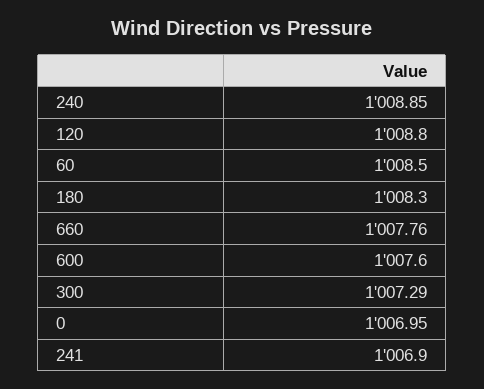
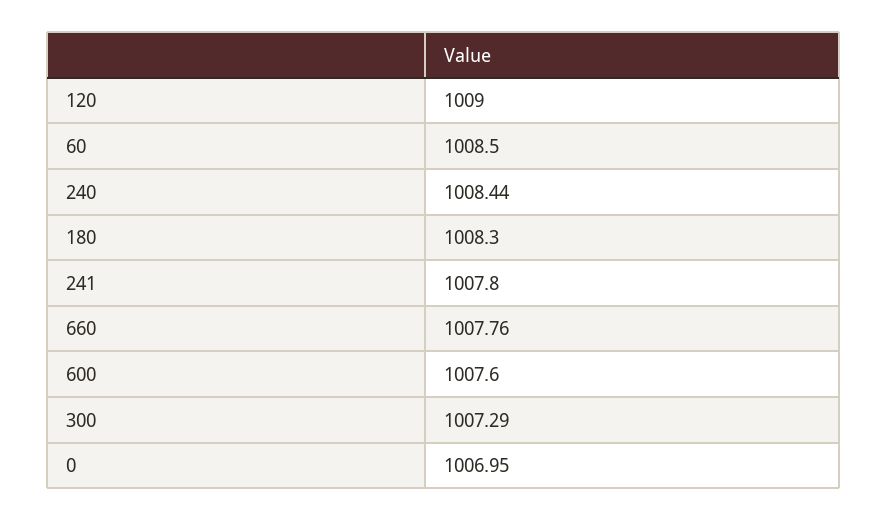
240: 1008.85 -> 1008.44
120: 1008.8 -> 1009
241: 1006.9 -> 1007.8

